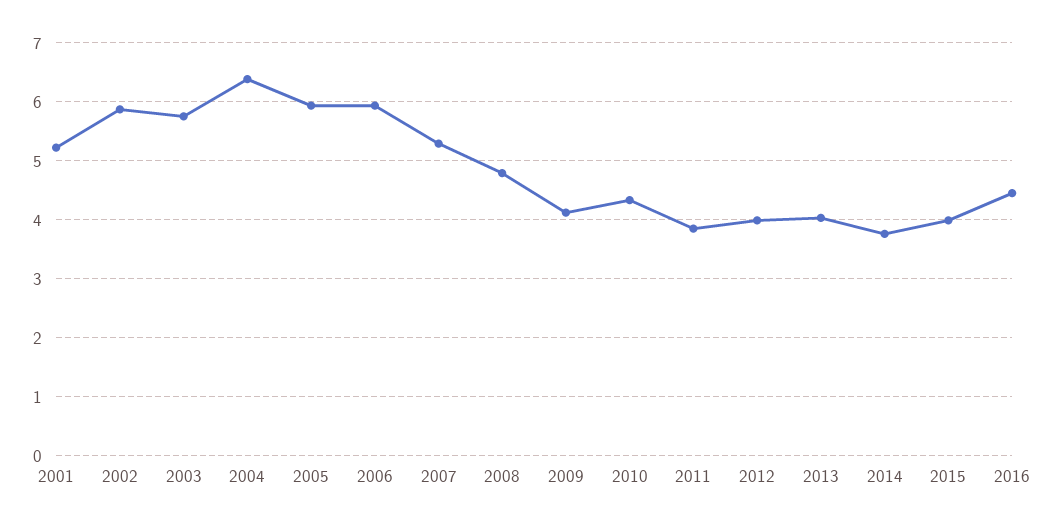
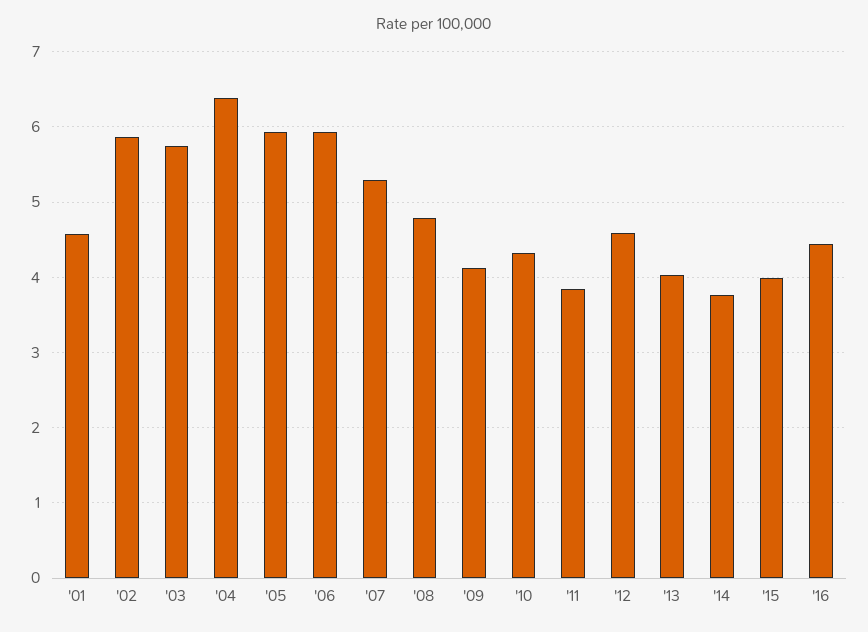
2001: 5.2 -> 4.6
2012: 4 -> 4.6

